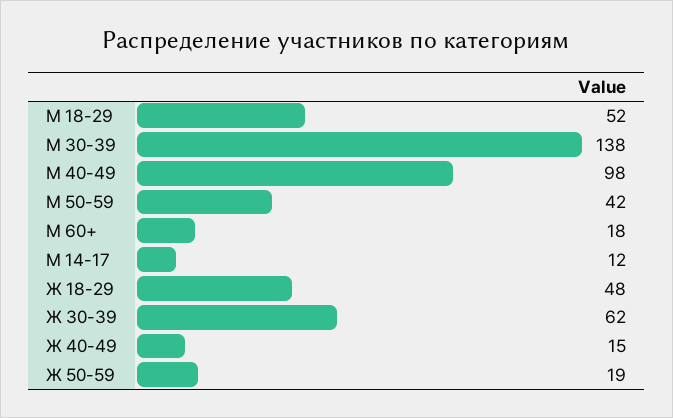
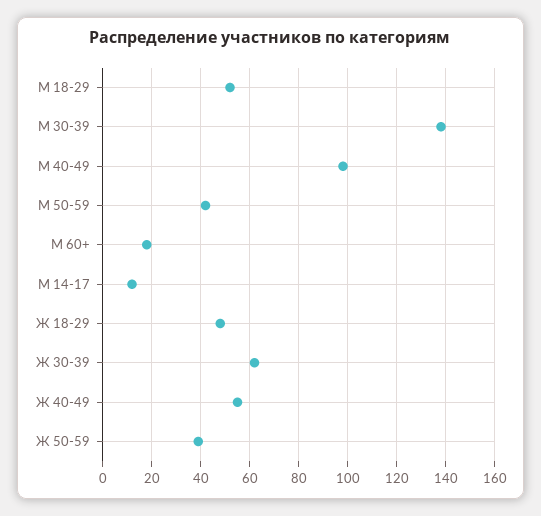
Ж 40-49: 15 -> 55
Ж 50-59: 19 -> 40

